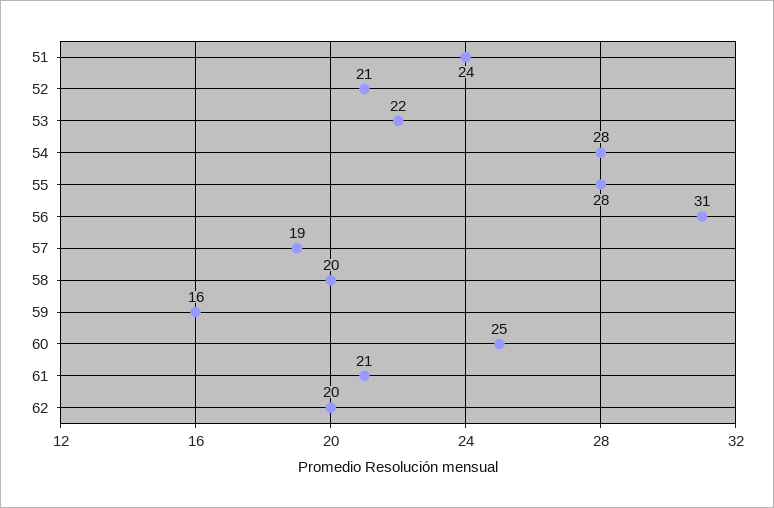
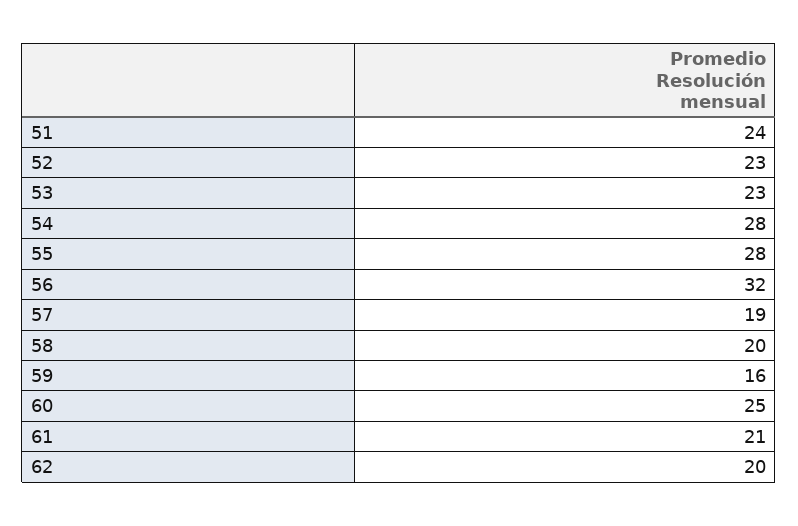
52: 21 -> 23
53: 22 -> 23
56: 31 -> 32

